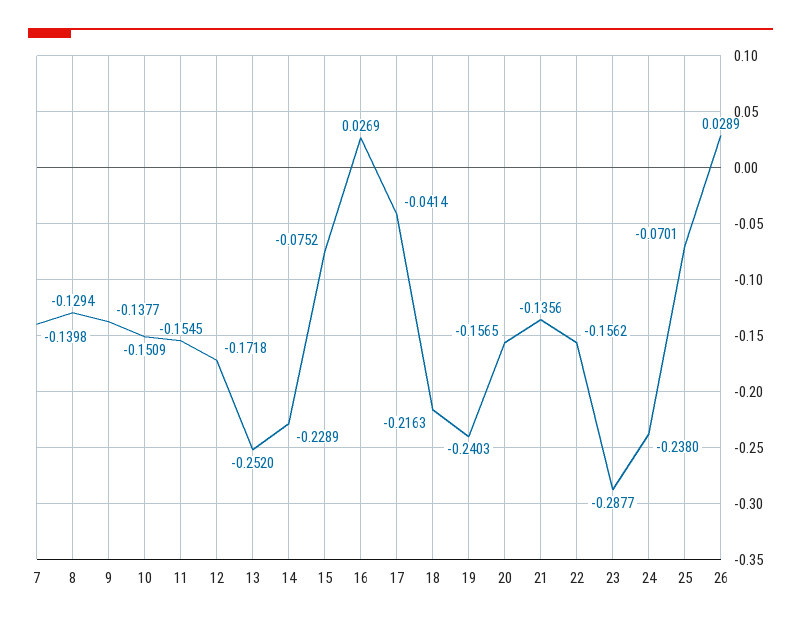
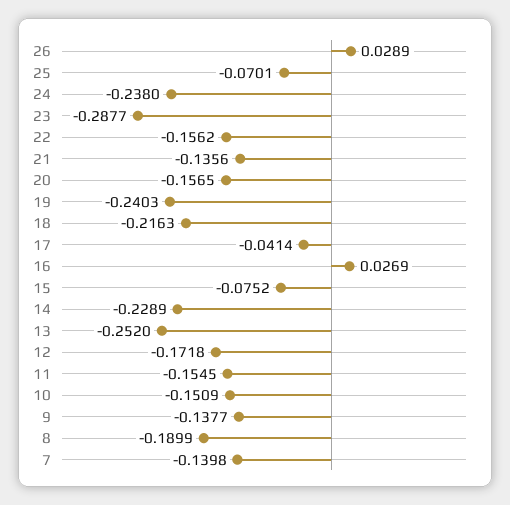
8: -0.1294 -> -0.1899

